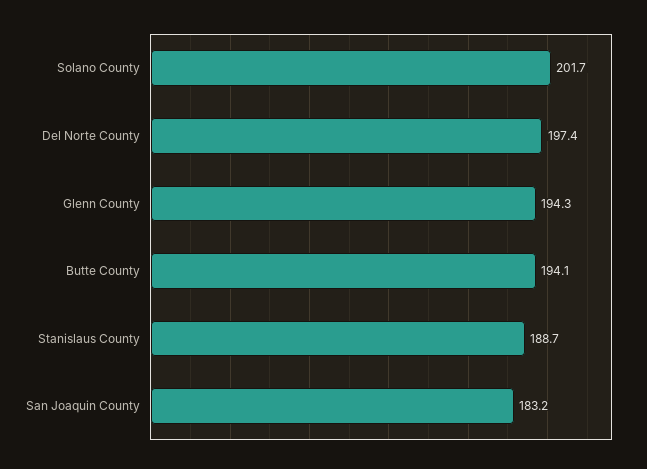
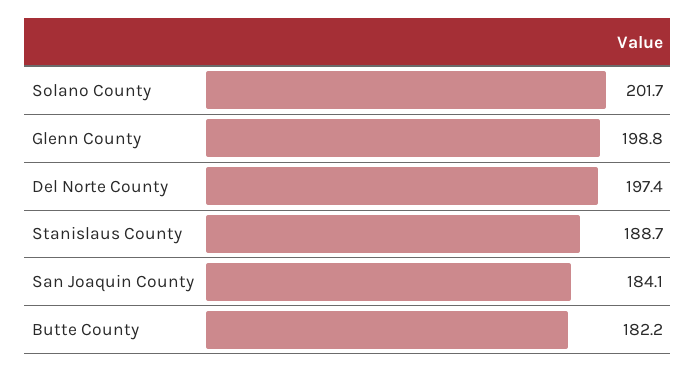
Glenn County: 194.3 -> 198.8
Butte County: 194.1 -> 182.2
San Joaquin County: 183.2 -> 184.1

